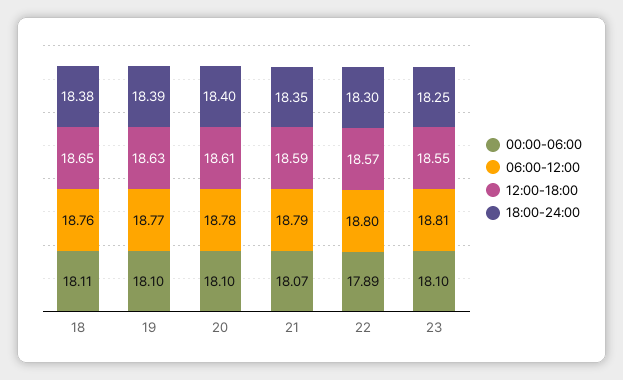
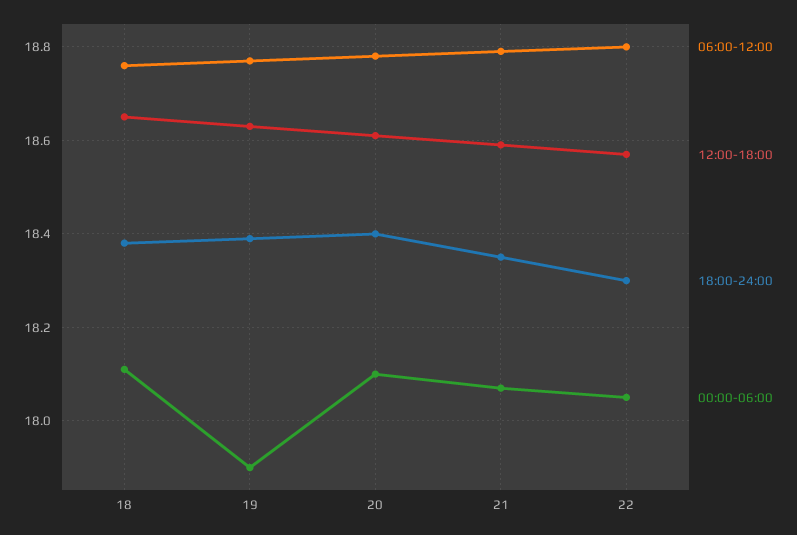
00:00-06:00, 19: 18.1 -> 17.9
00:00-06:00, 22: 17.89 -> 18.05
00:00-06:00, 23: 18.1 -> none
06:00-12:00, 23: 18.81 -> none
12:00-18:00, 23: 18.55 -> none
18:00-24:00, 23: 18.25 -> none

